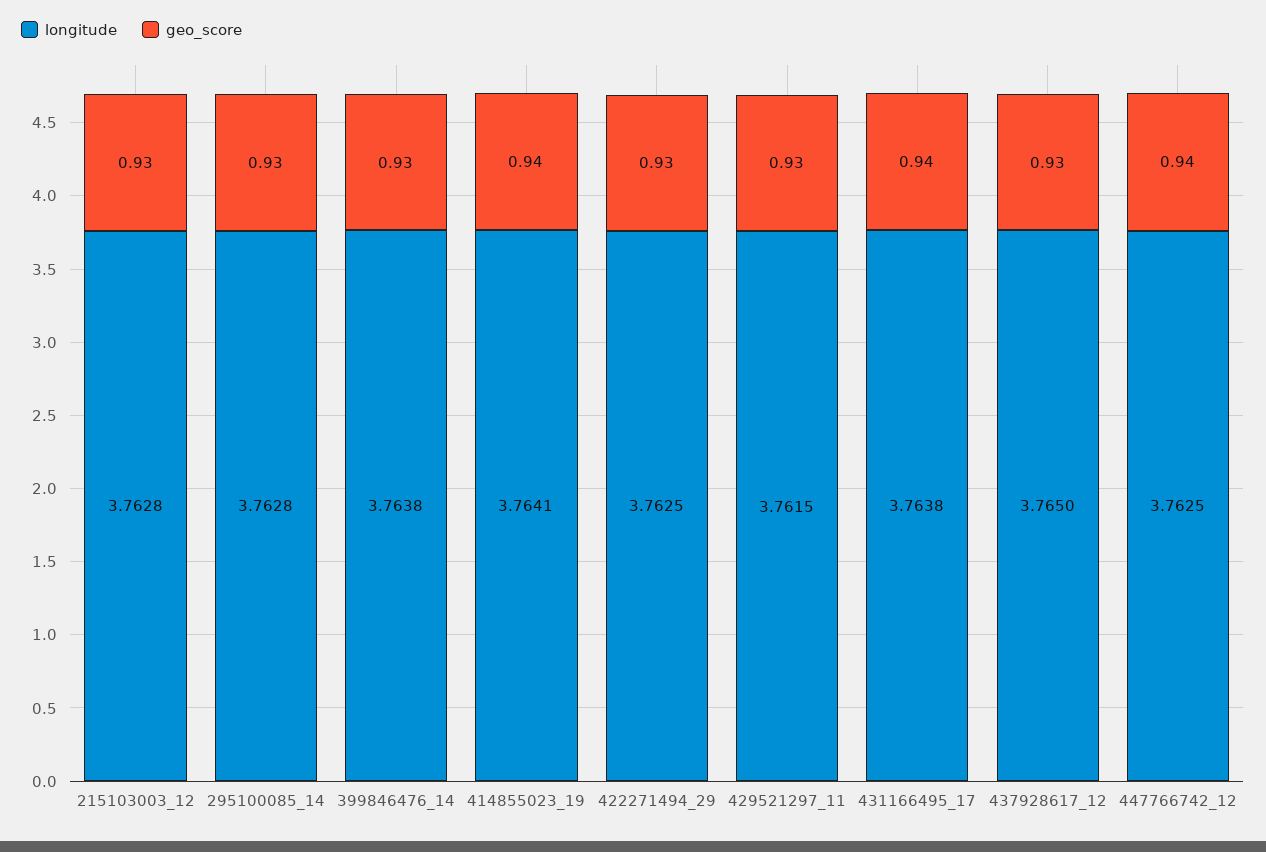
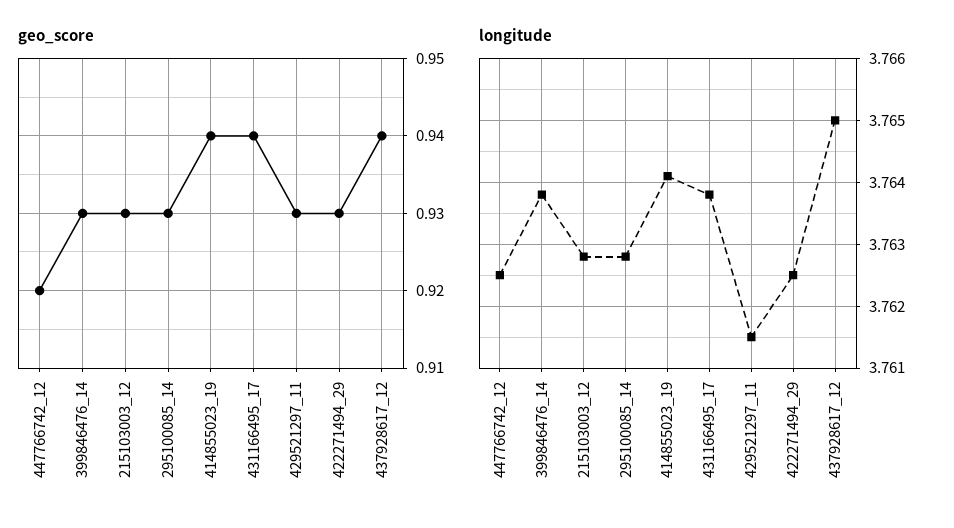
geo_score, 437928617_12: 0.93 -> 0.94
geo_score, 447766742_12: 0.94 -> 0.92

